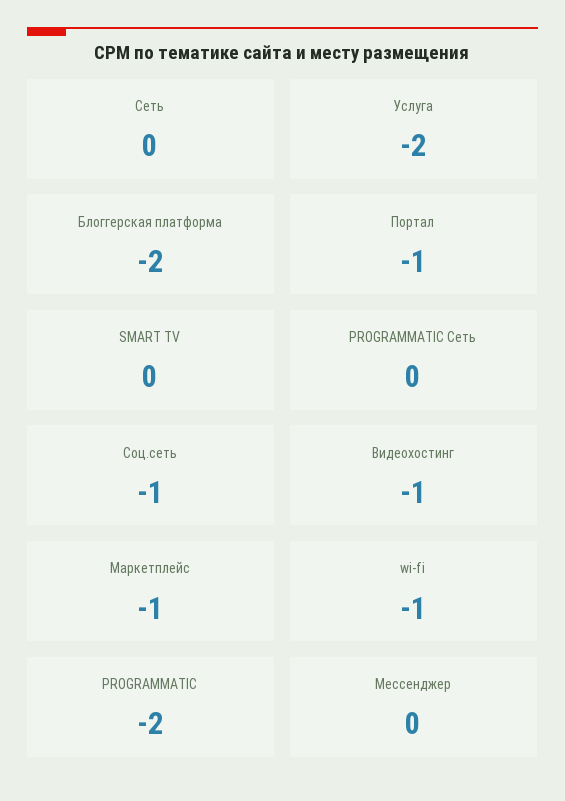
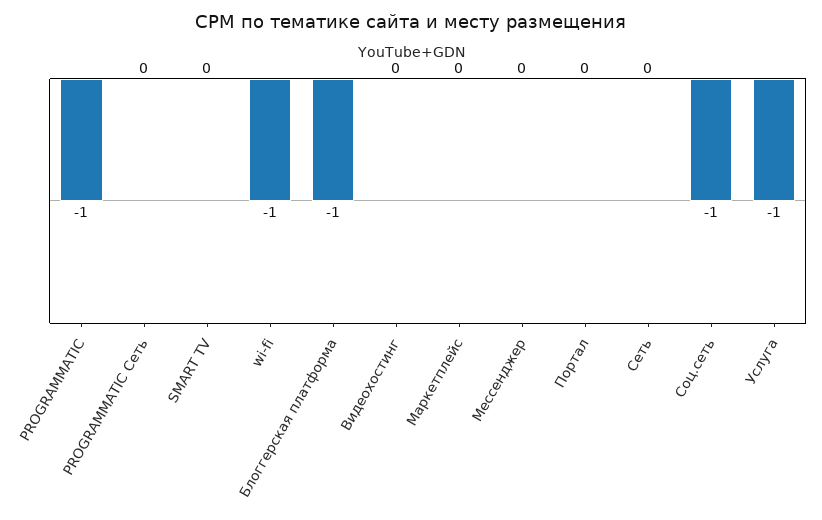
Услуга: -2 -> -1
Блоггерская платформа: -2 -> -1
Портал: -1 -> 0
Видеохостинг: -1 -> 0
Маркетплейс: -1 -> 0
PROGRAMMATIC: -2 -> -1

